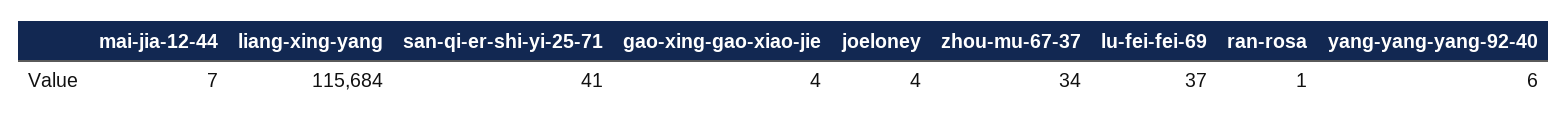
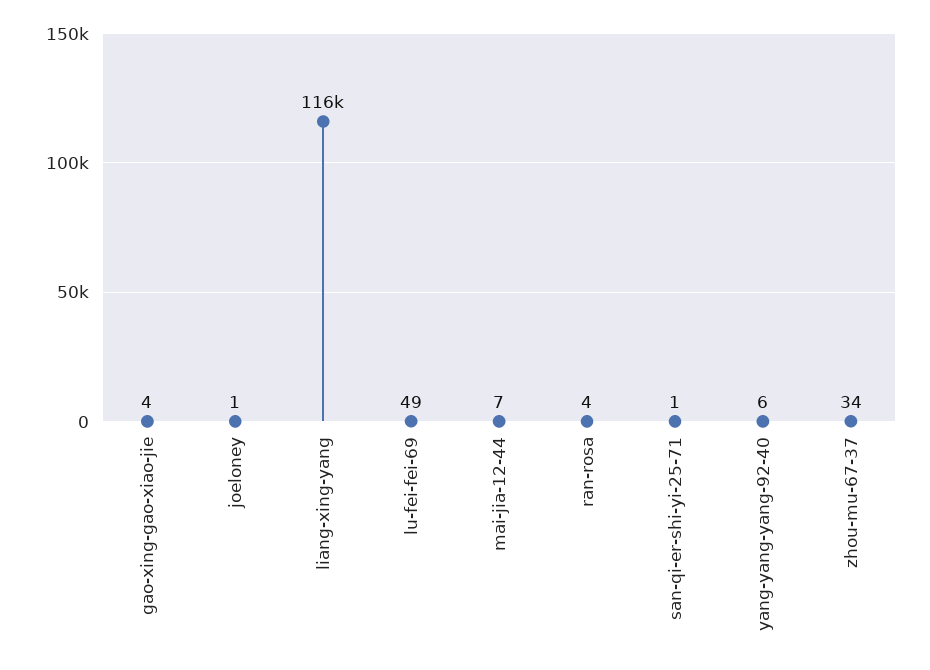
san-qi-er-shi-yi-25-71: 41 -> 1
joeloney: 4 -> 1
lu-fei-fei-69: 37 -> 49
ran-rosa: 1 -> 4

